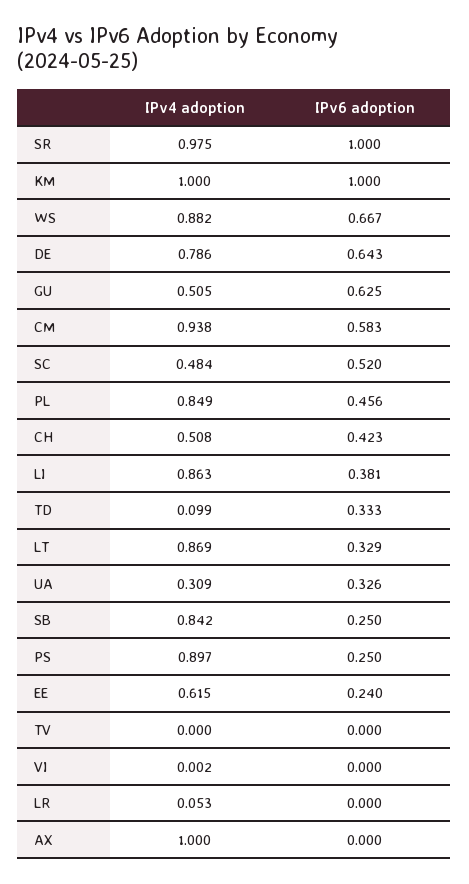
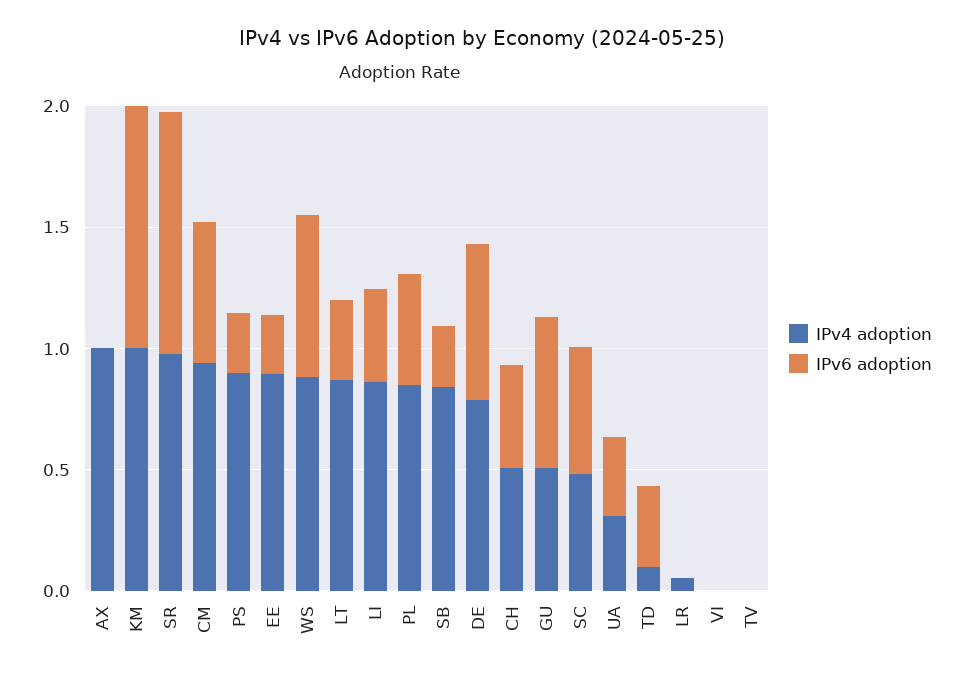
IPv4 adoption, EE: 0.615 -> 0.9

